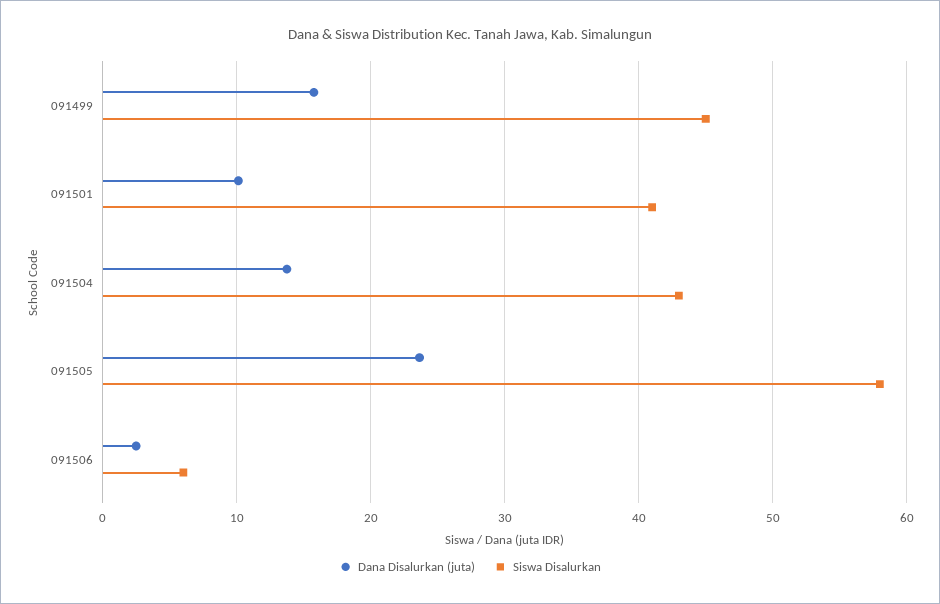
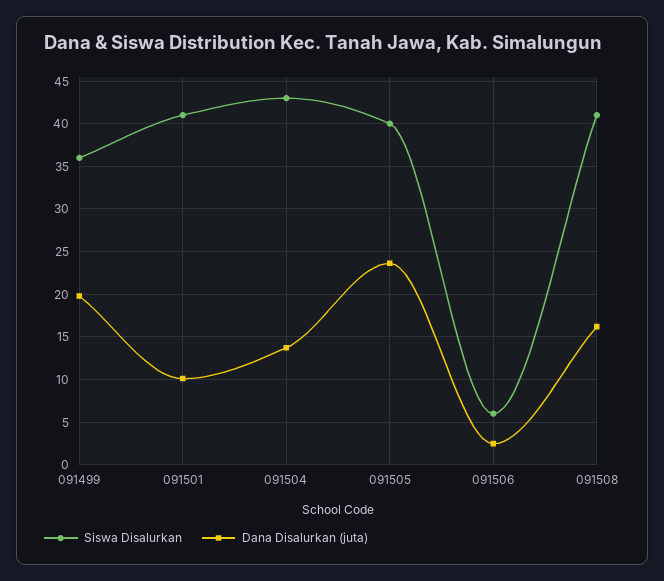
Dana Disalurkan (juta), 091499: 16 -> 20
Siswa Disalurkan, 091499: 45 -> 36
Siswa Disalurkan, 091505: 58 -> 40
Siswa Disalurkan, 091508: none -> 41
Dana Disalurkan (juta), 091508: none -> 16

